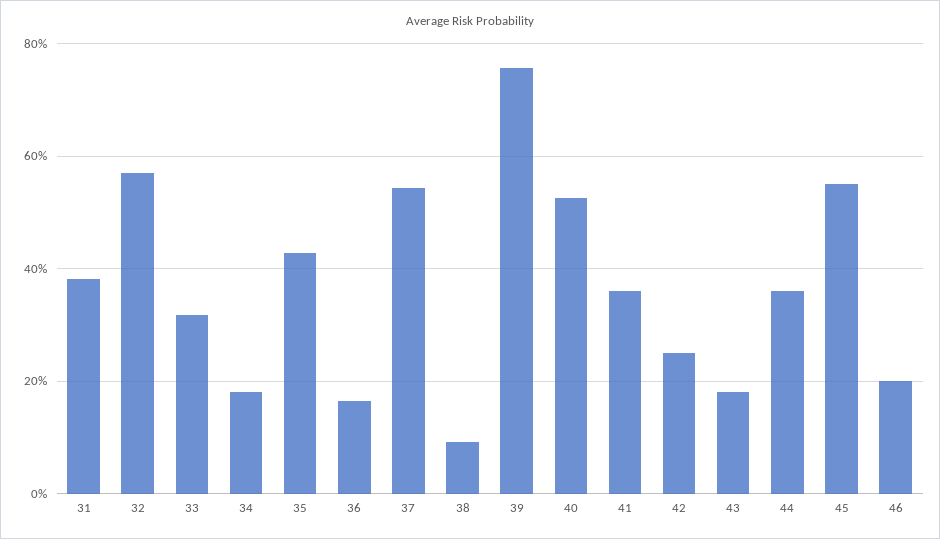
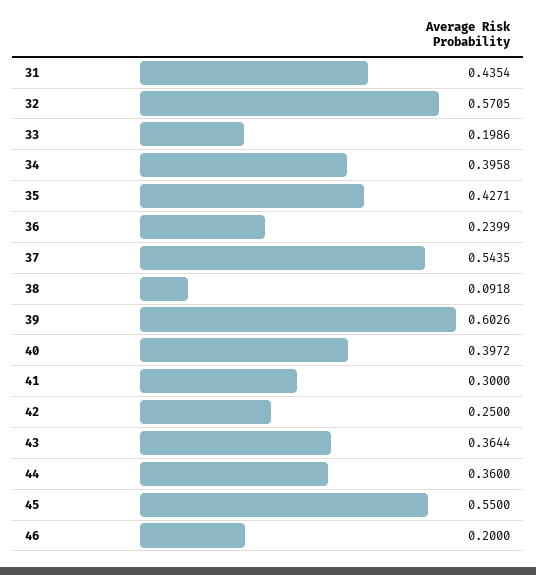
31: 0.38 -> 0.4354
33: 0.32 -> 0.1986
34: 0.18 -> 0.3958
36: 0.16 -> 0.2399
39: 0.76 -> 0.6026
40: 0.52 -> 0.3972
41: 0.36 -> 0.3
43: 0.18 -> 0.3644

